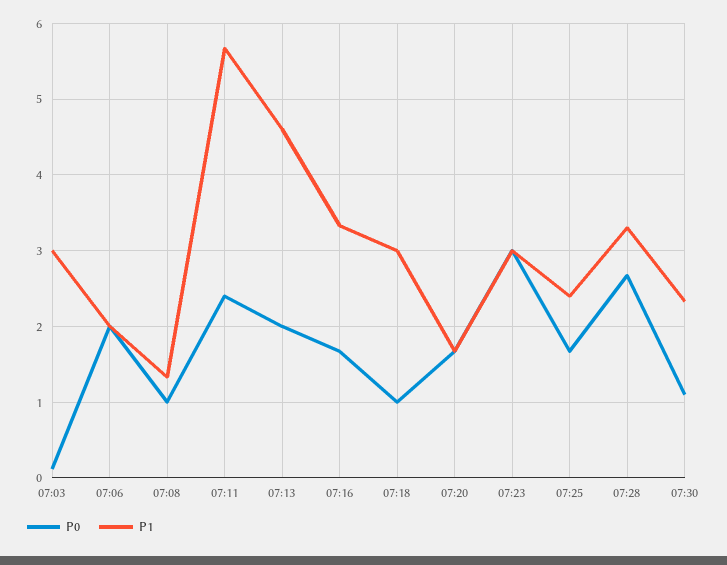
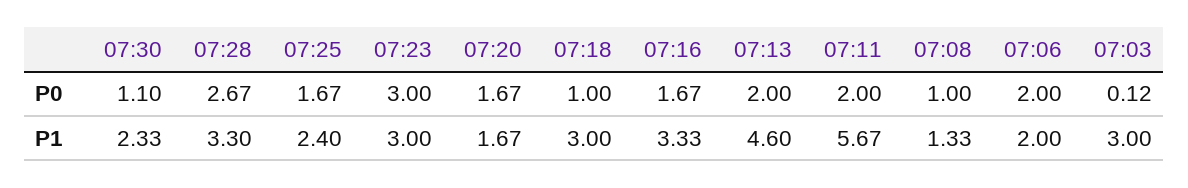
P0, 07:11: 2.4 -> 2

